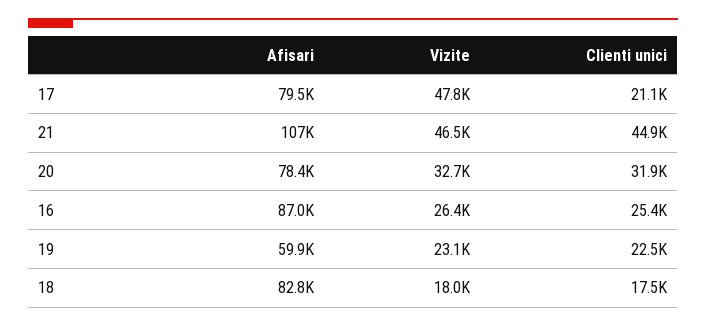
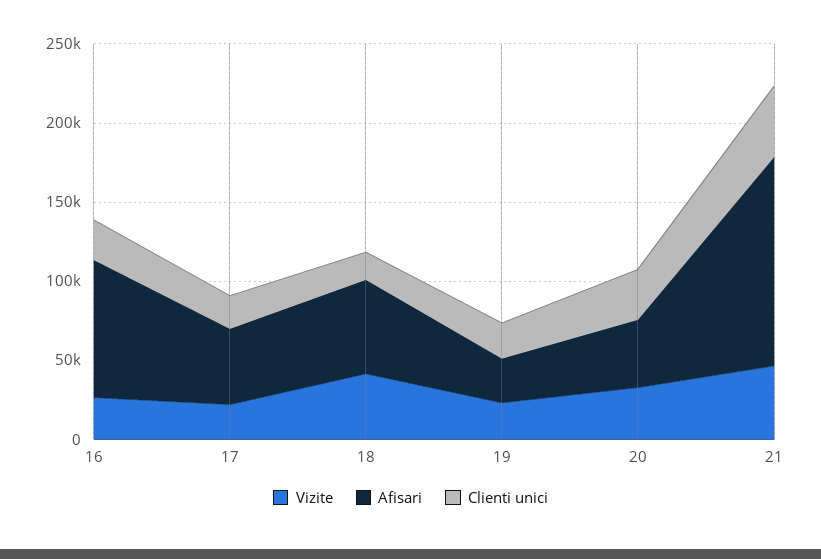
Afisari, 17: 79500 -> 50000
Vizite, 17: 47800 -> 20000
Afisari, 21: 107000 -> 130000
Afisari, 20: 78400 -> 40000
Afisari, 19: 59900 -> 30000
Afisari, 18: 82800 -> 60000
Vizite, 18: 18000 -> 40000

